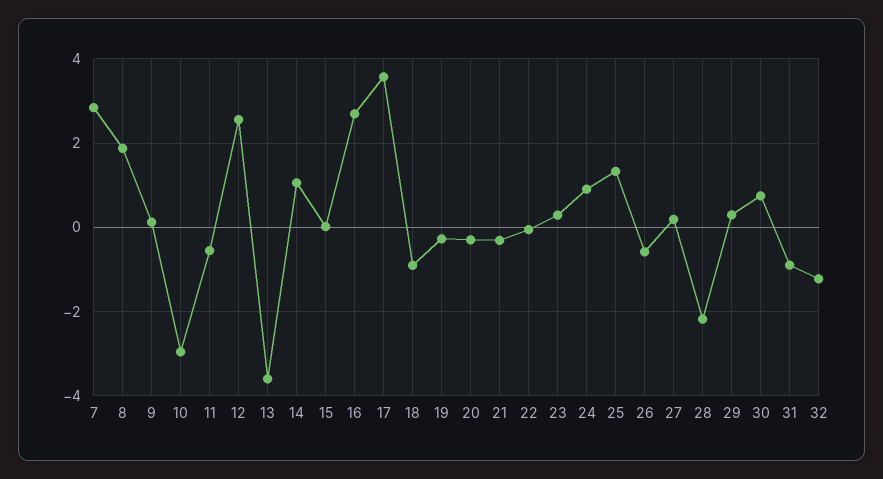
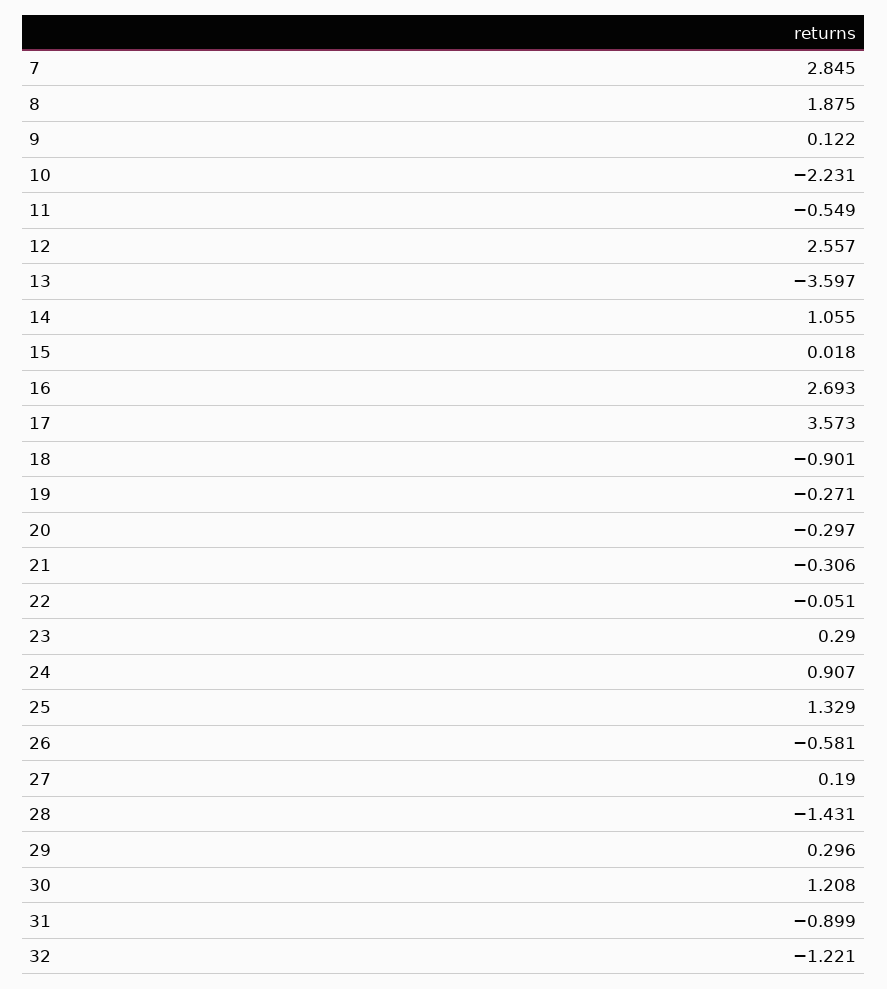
10: -3 -> -2.231
28: -2.2 -> -1.431
30: 0.8 -> 1.208

